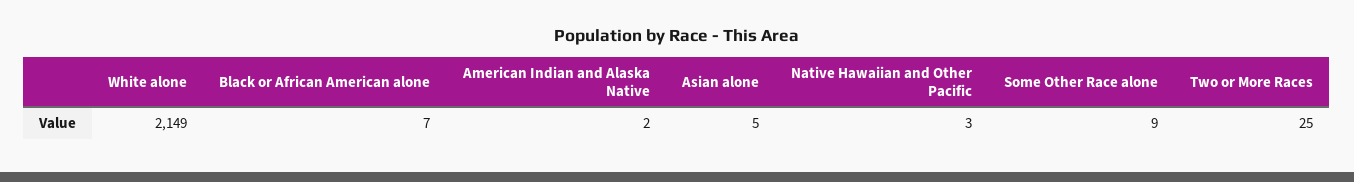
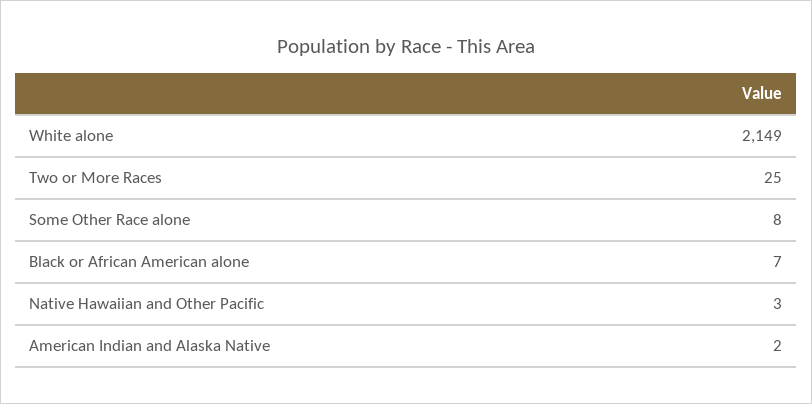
Asian alone: 5 -> none
Some Other Race alone: 9 -> 8

